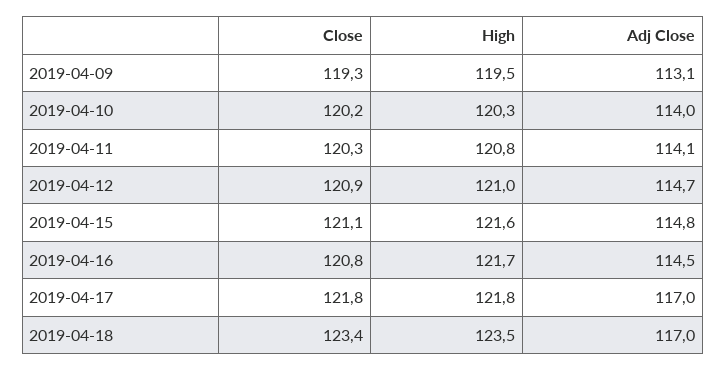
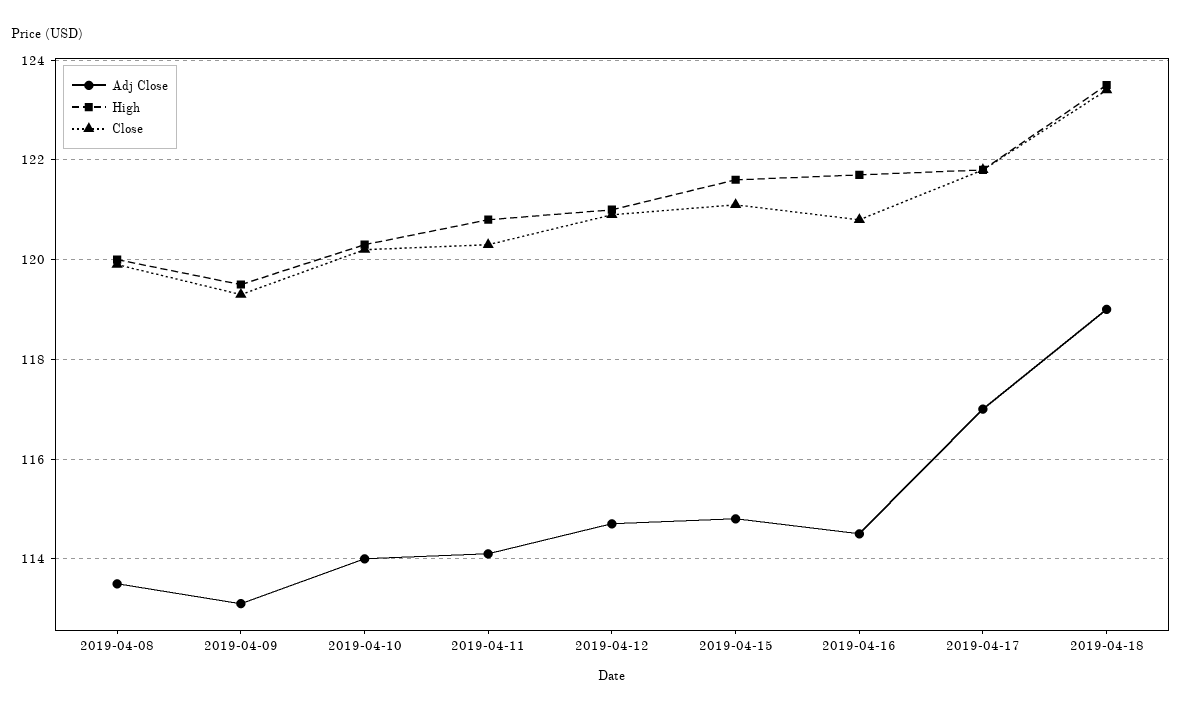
Adj Close, 2019-04-18: 117 -> 119
Adj Close, 2019-04-08: none -> 113.5
High, 2019-04-08: none -> 120
Close, 2019-04-08: none -> 120

